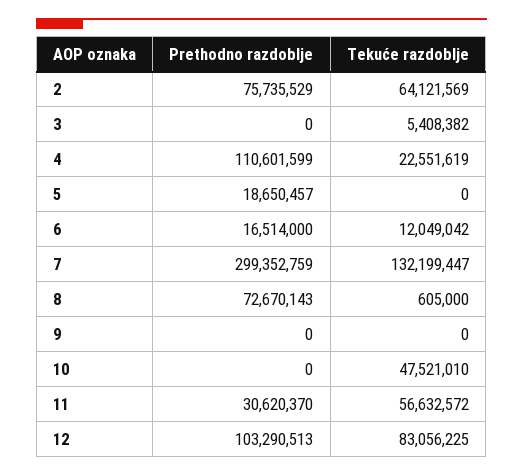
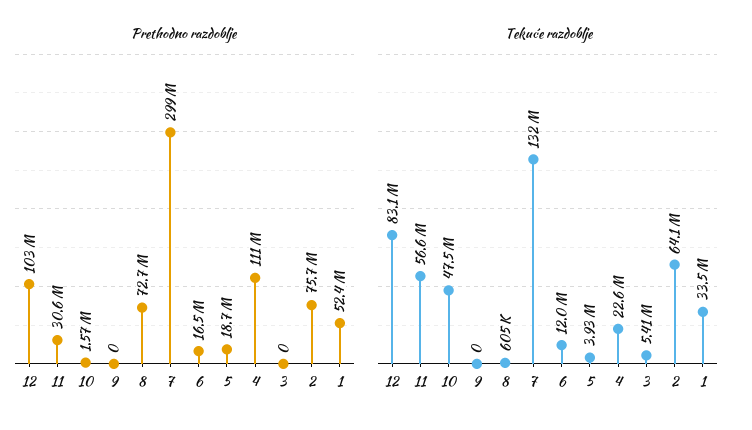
Tekuće razdoblje, 5: 0 -> 3930000
Prethodno razdoblje, 10: 0 -> 1570000
Prethodno razdoblje, 1: none -> 52400000
Tekuće razdoblje, 1: none -> 33500000

